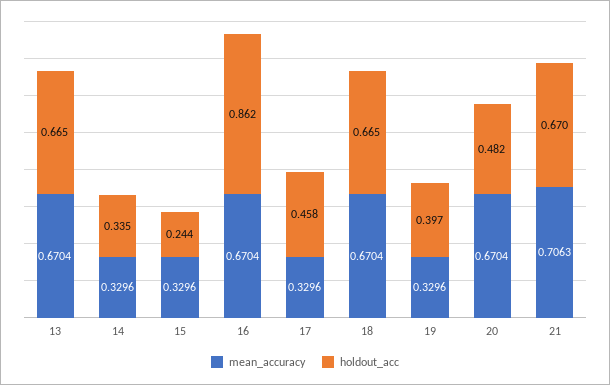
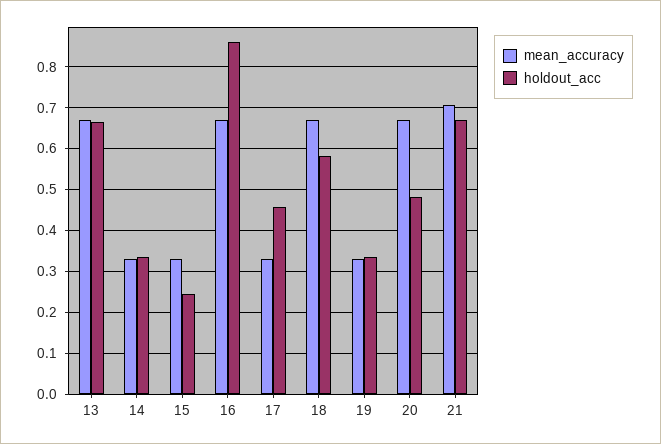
holdout_acc, 18: 0.665 -> 0.58
holdout_acc, 19: 0.397 -> 0.34

